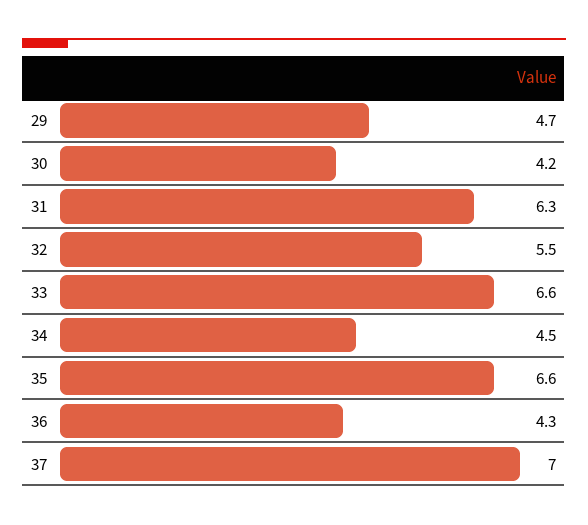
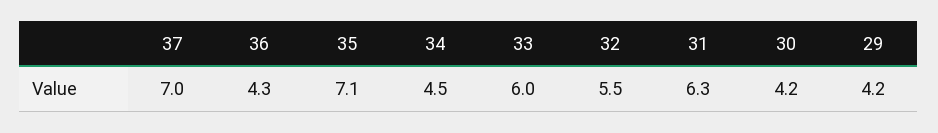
29: 4.7 -> 4.2
33: 6.6 -> 6
35: 6.6 -> 7.1

